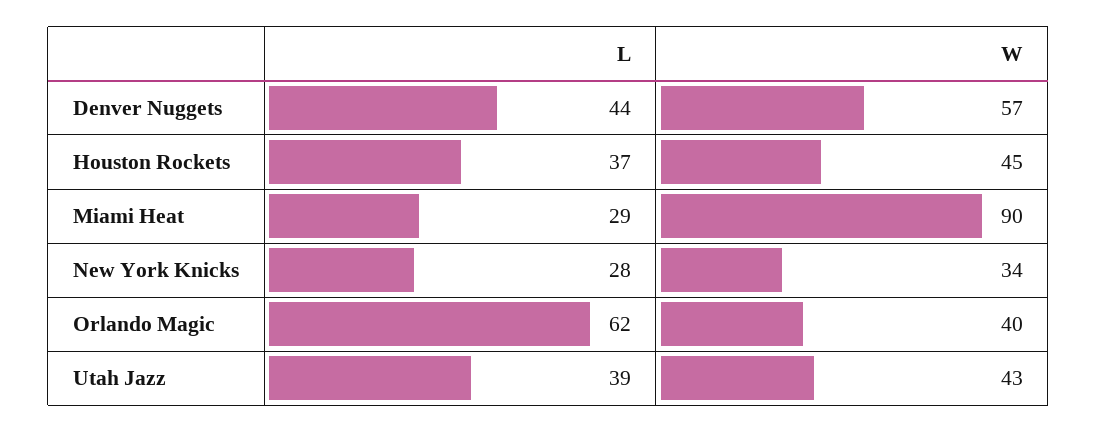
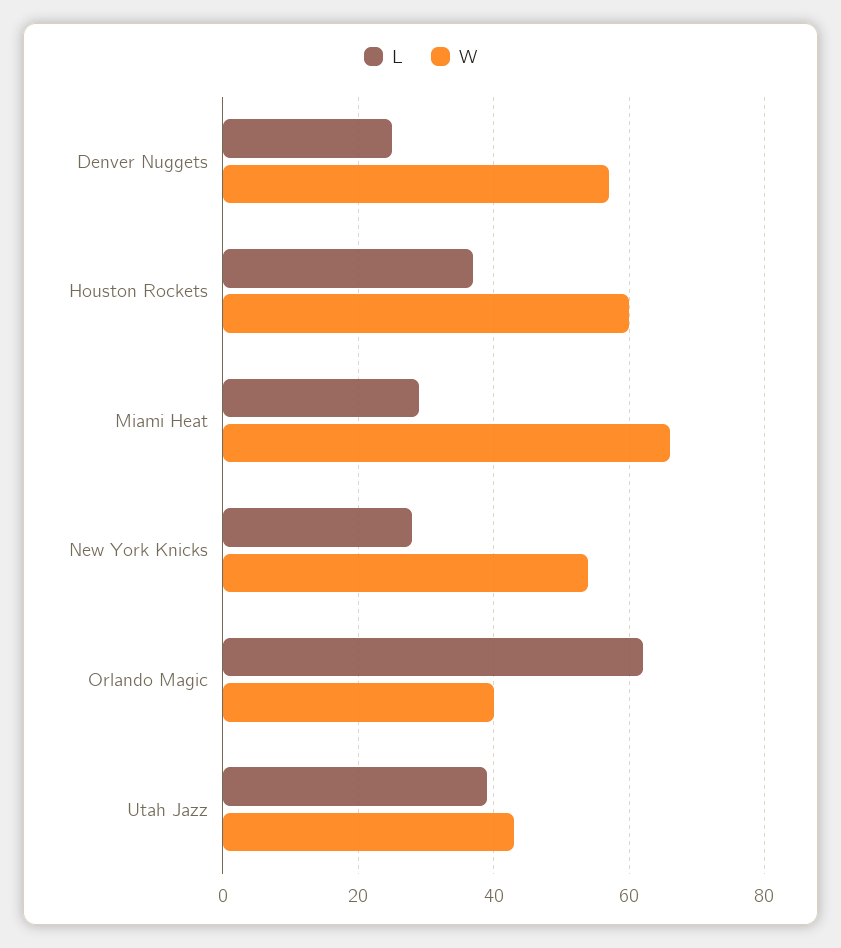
L, Denver Nuggets: 44 -> 25
W, Houston Rockets: 45 -> 60
W, Miami Heat: 90 -> 65
W, New York Knicks: 34 -> 55

